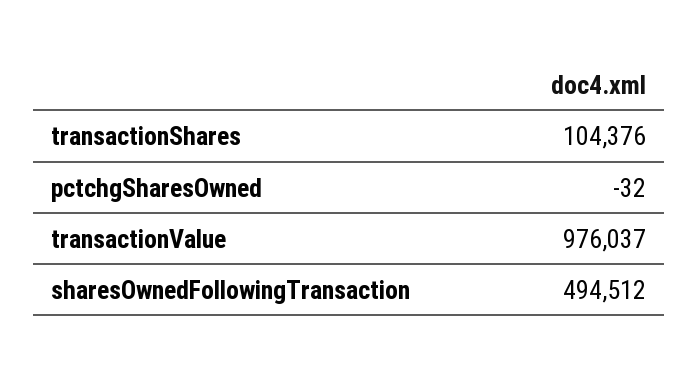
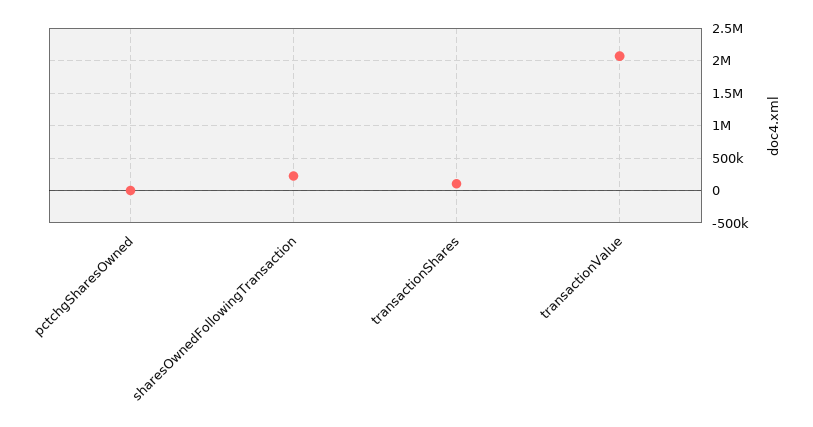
transactionValue: 976037 -> 2100000
sharesOwnedFollowingTransaction: 494512 -> 200000

